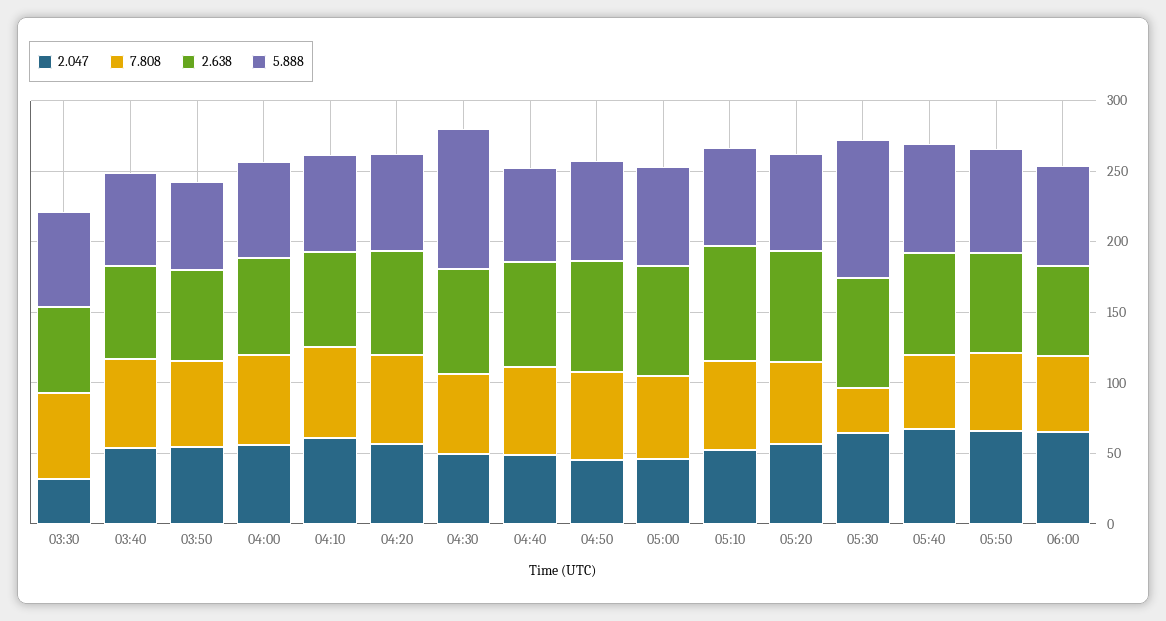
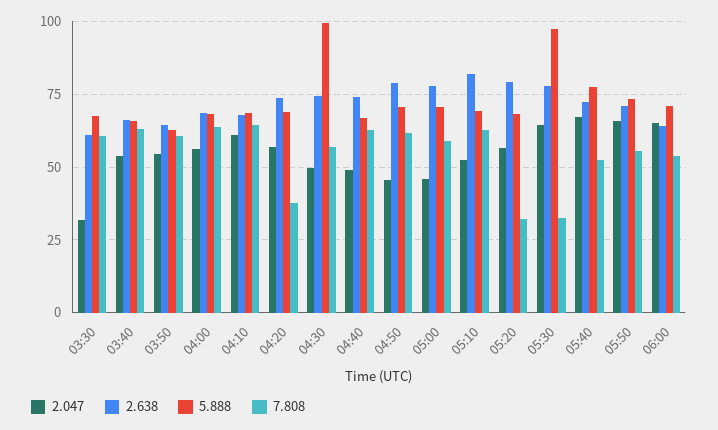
7.808, 04:20: 60 -> 37.5
7.808, 05:20: 60 -> 32.5

